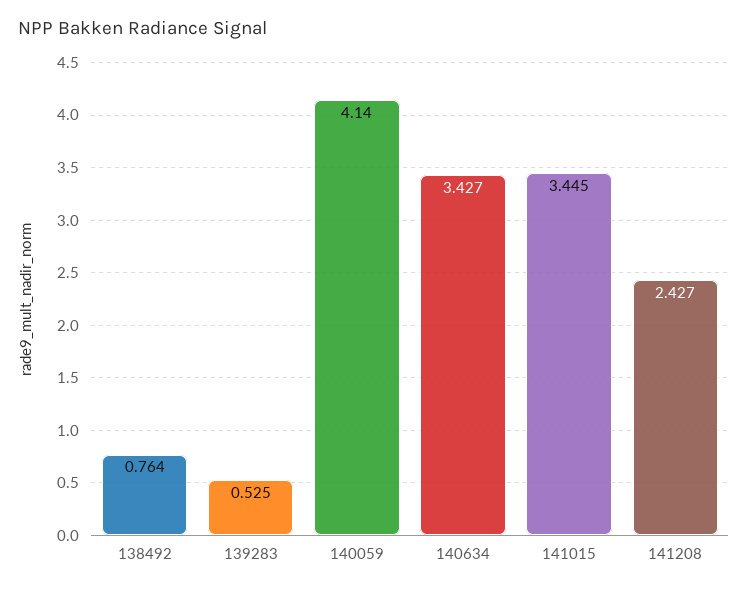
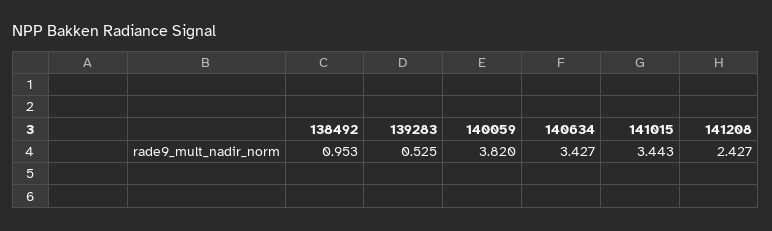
138492: 0.764 -> 0.953
140059: 4.14 -> 3.82
141015: 3.445 -> 3.443

